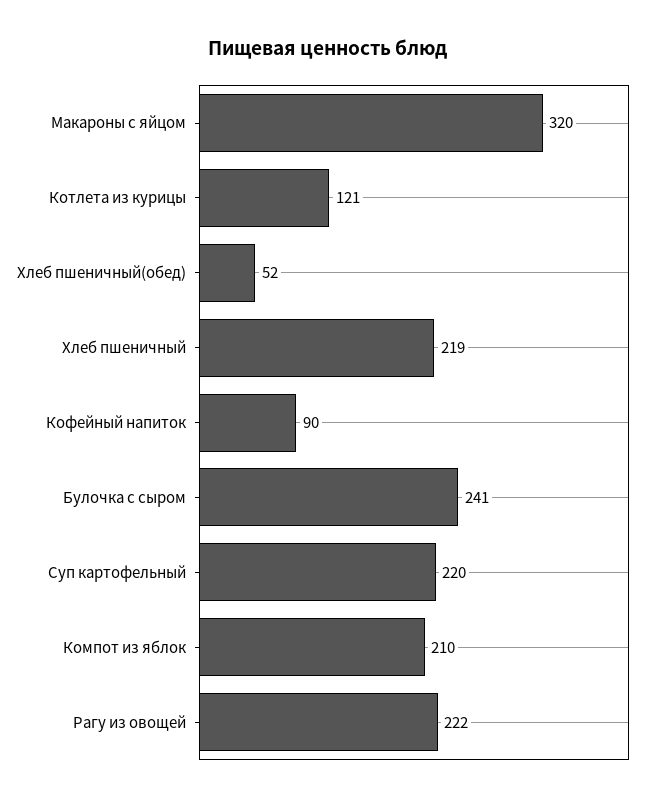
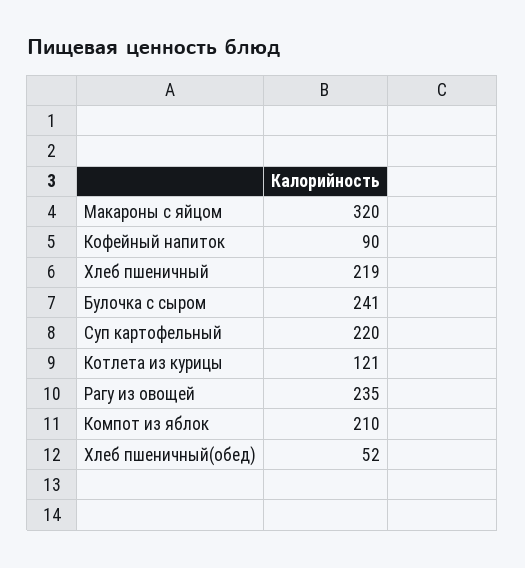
Рагу из овощей: 222 -> 235

